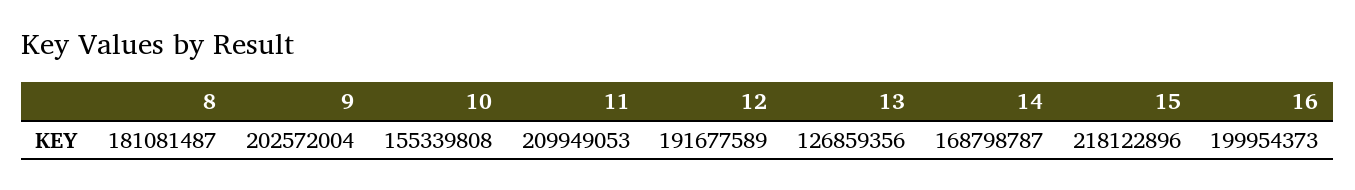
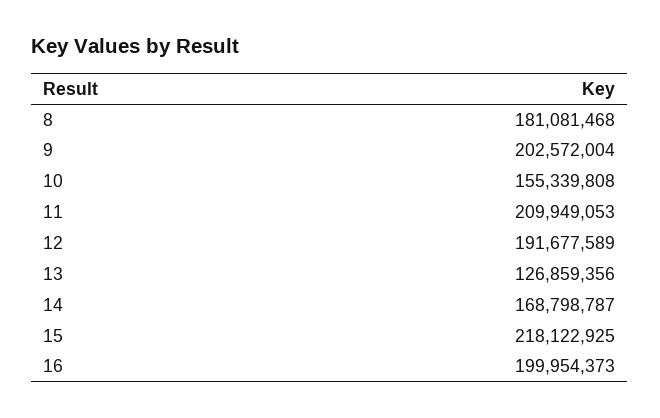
8: 181081487 -> 181081468
15: 218122896 -> 218122925

